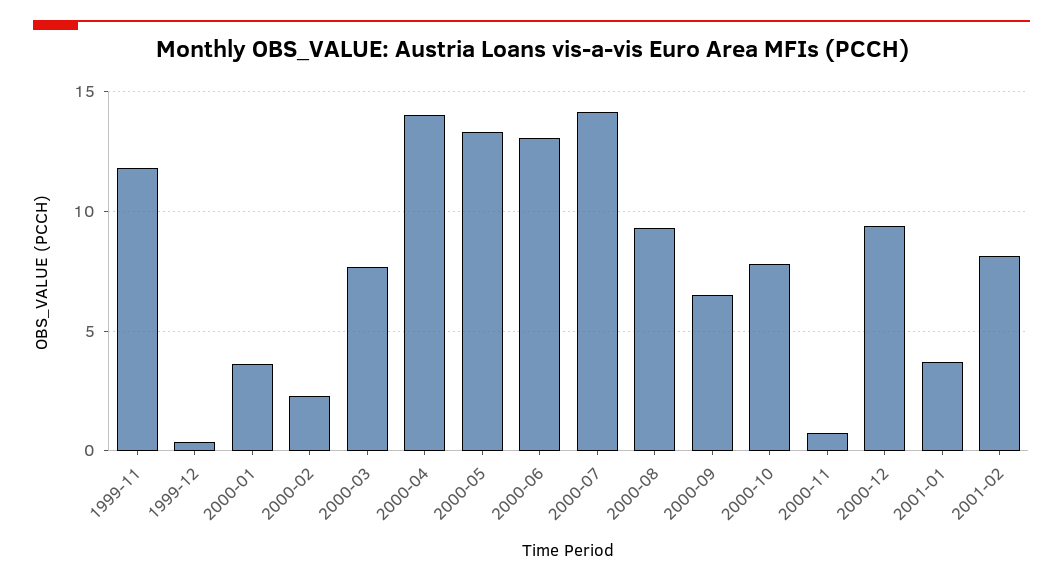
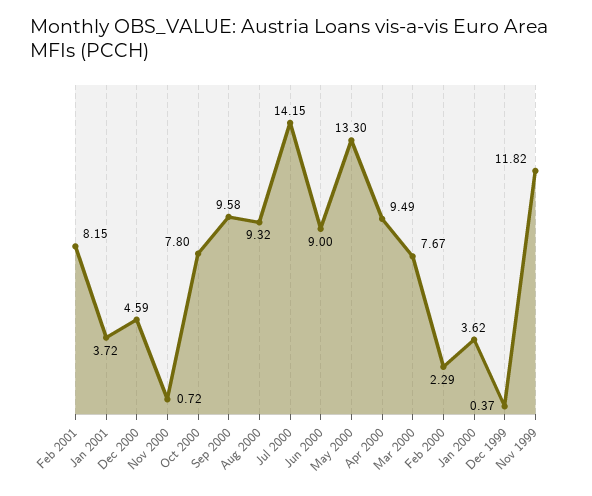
2000-04: 14 -> 9.49
2000-06: 13 -> 9
2000-09: 6.5 -> 9.58
2000-12: 9.5 -> 4.59

